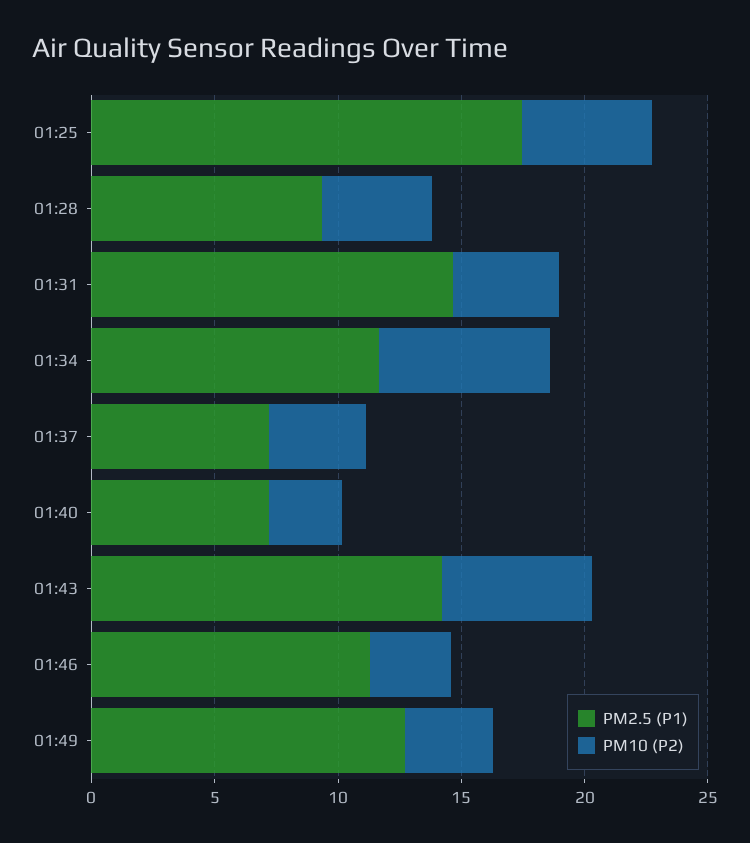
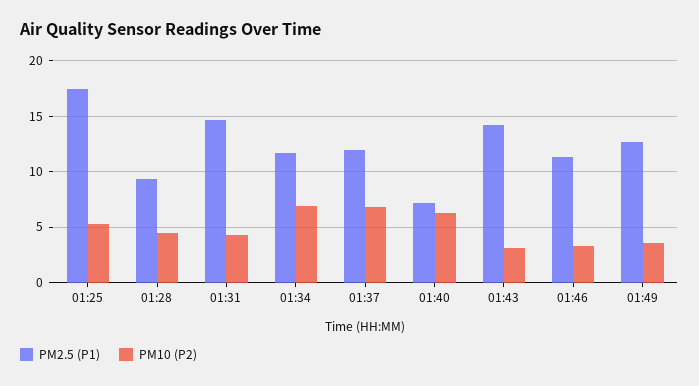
PM2.5 (P1), 01:37: 7 -> 12
PM10 (P2), 01:37: 4 -> 7
PM10 (P2), 01:40: 3 -> 6
PM10 (P2), 01:43: 6 -> 3

